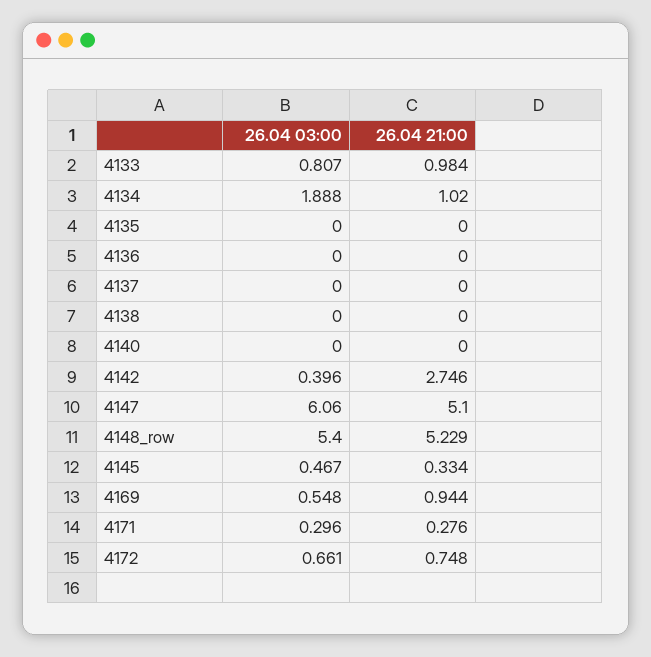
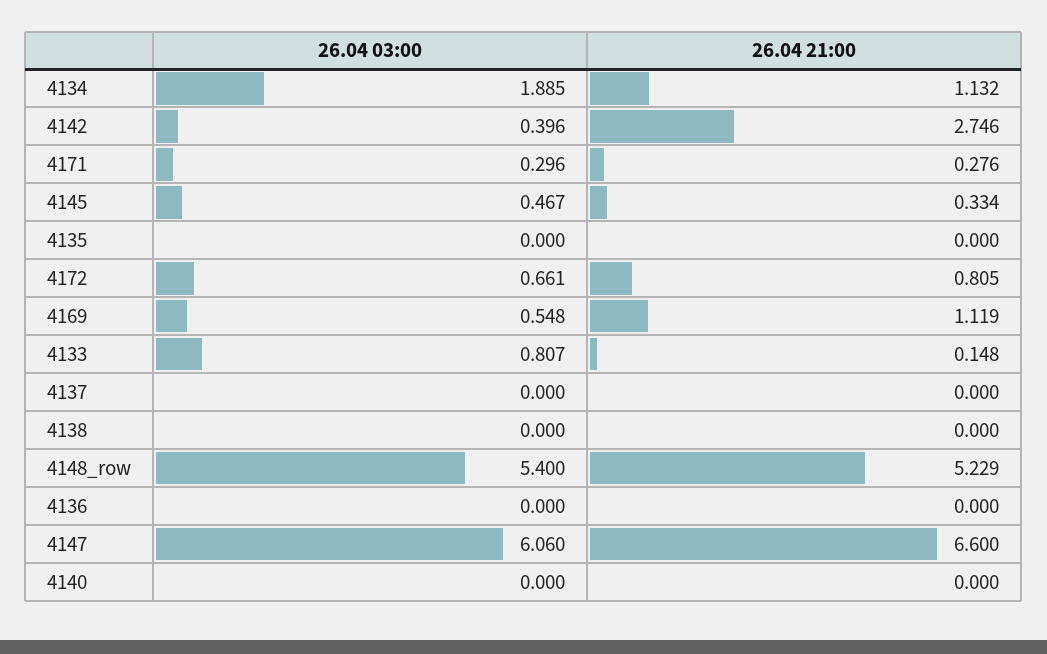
26.04 21:00, 4133: 0.984 -> 0.148
26.04 03:00, 4134: 1.888 -> 1.885
26.04 21:00, 4134: 1.02 -> 1.132
26.04 21:00, 4147: 5.1 -> 6.6
26.04 21:00, 4169: 0.944 -> 1.119
26.04 21:00, 4172: 0.748 -> 0.805

